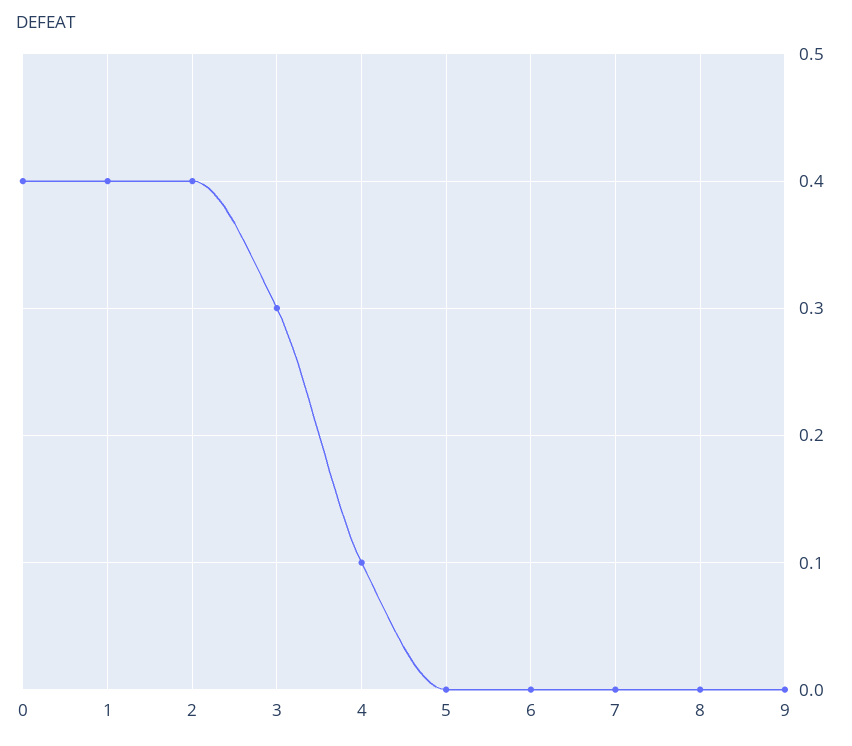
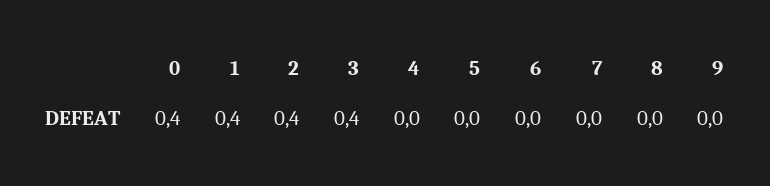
3: 0.3 -> 0.4
4: 0.1 -> 0

